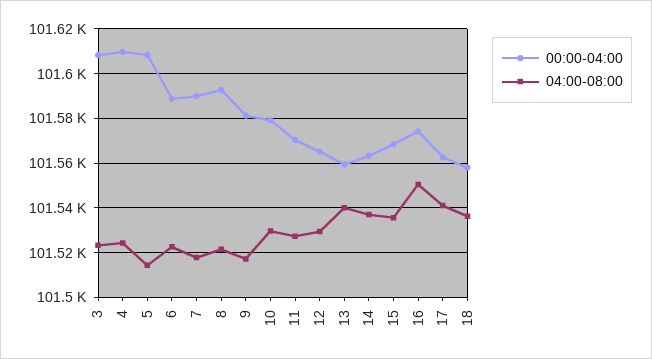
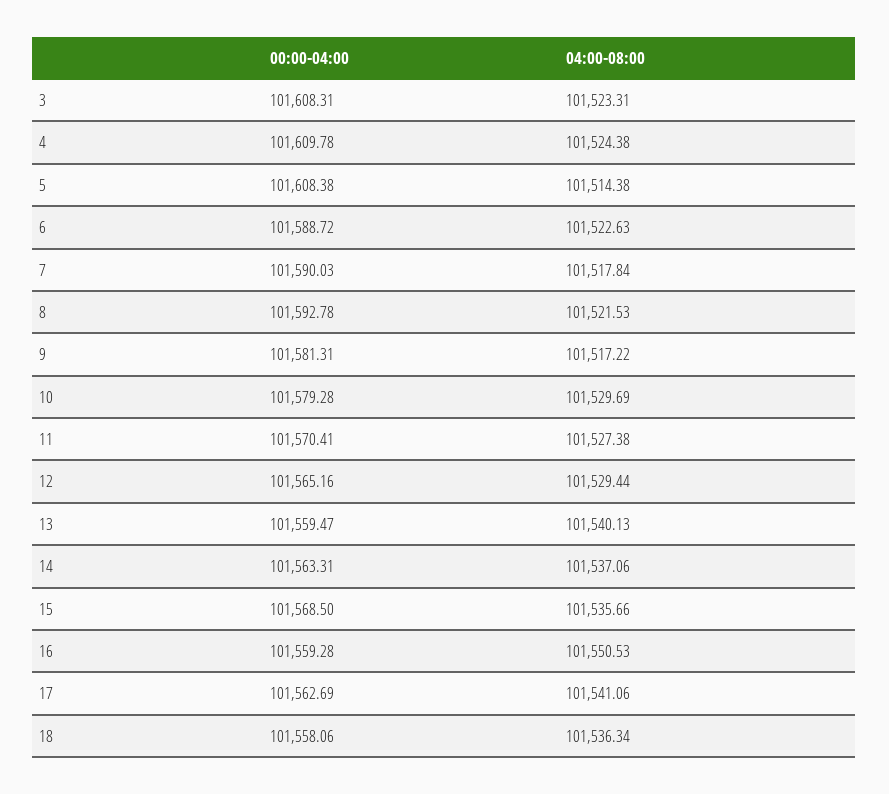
00:00-04:00, 16: 101575 -> 101559.28

